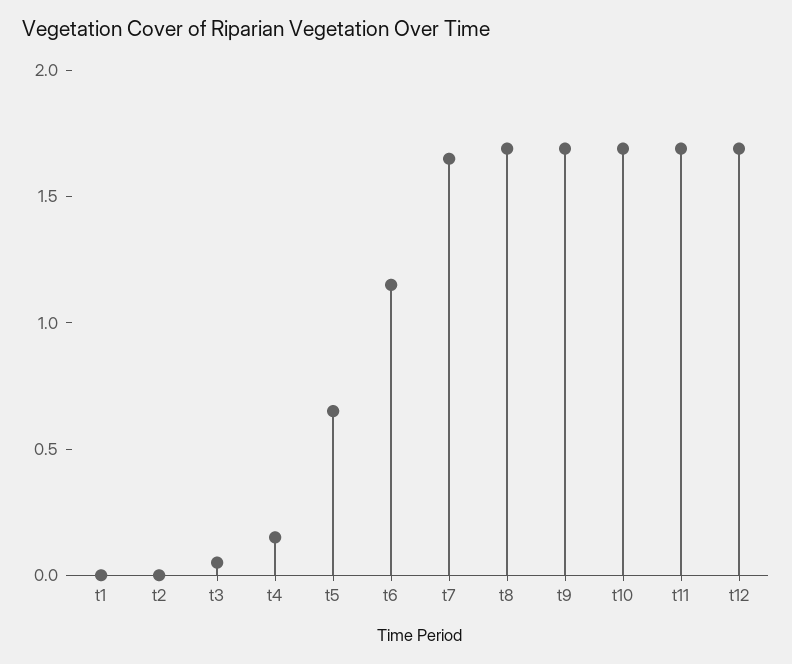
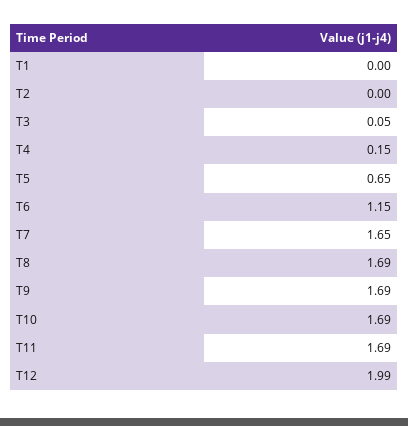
t12: 1.7 -> 1.99

